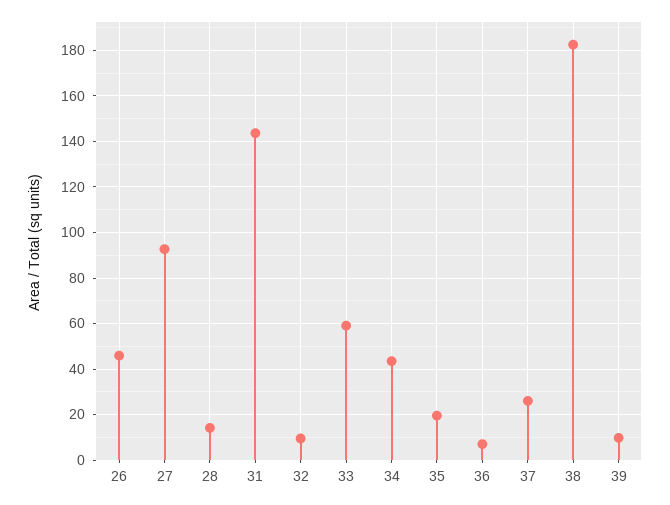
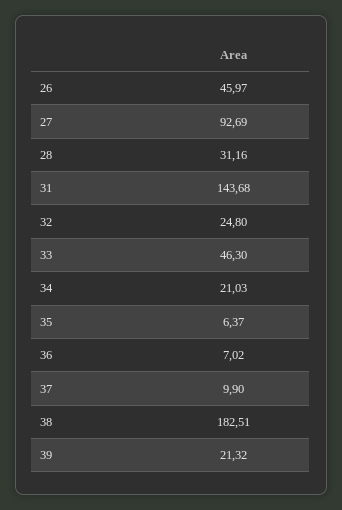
28: 15 -> 31.16
32: 10 -> 24.8
33: 60 -> 46.3
34: 45 -> 21.03
35: 20 -> 6.37
37: 25 -> 9.9
39: 10 -> 21.32

